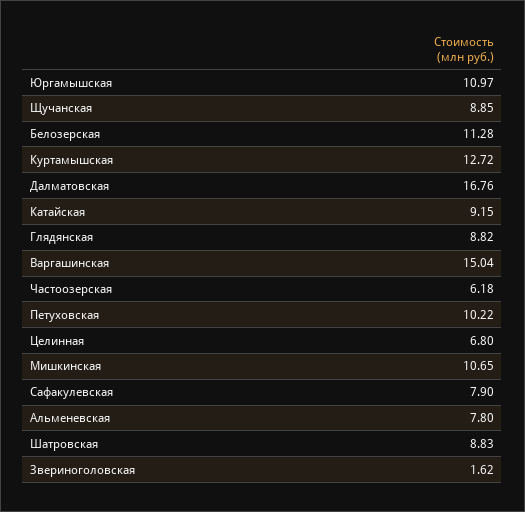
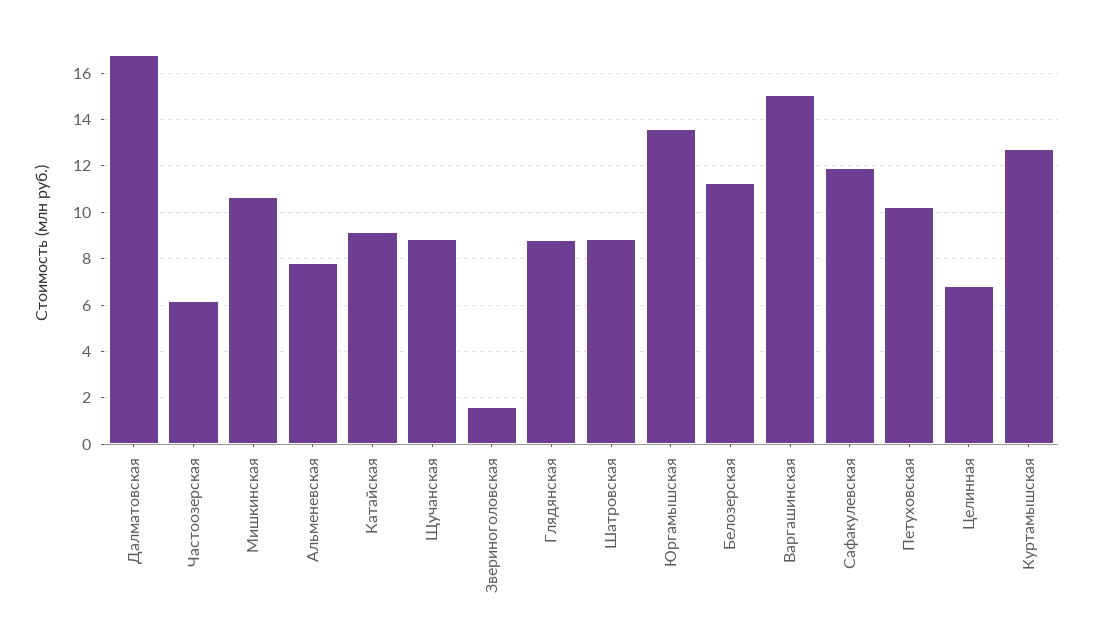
Юргамышская: 10.97 -> 13.5
Сафакулевская: 7.9 -> 12

